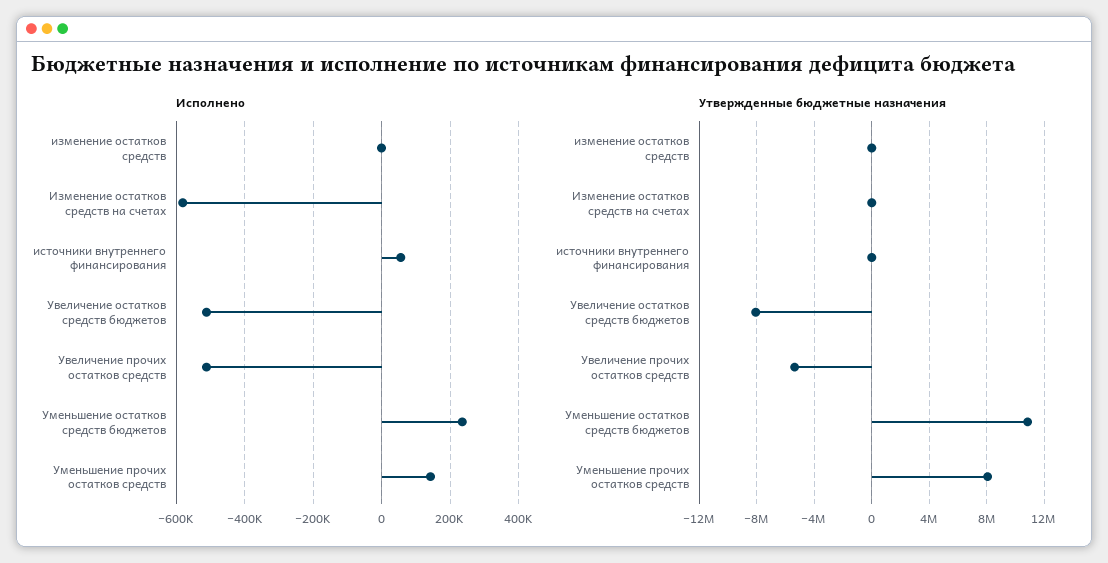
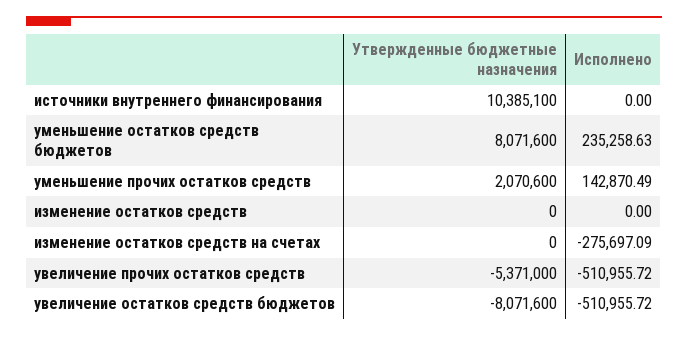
Исполнено, Изменение остатков средств на счетах: -580000 -> -275697.09
Исполнено, источники внутреннего финансирования: 60000 -> 0
Утвержденные бюджетные назначения, источники внутреннего финансирования: 0 -> 10385100
Утвержденные бюджетные назначения, Уменьшение остатков средств бюджетов: 11000000 -> 8071600
Утвержденные бюджетные назначения, Уменьшение прочих остатков средств: 8000000 -> 2070600

